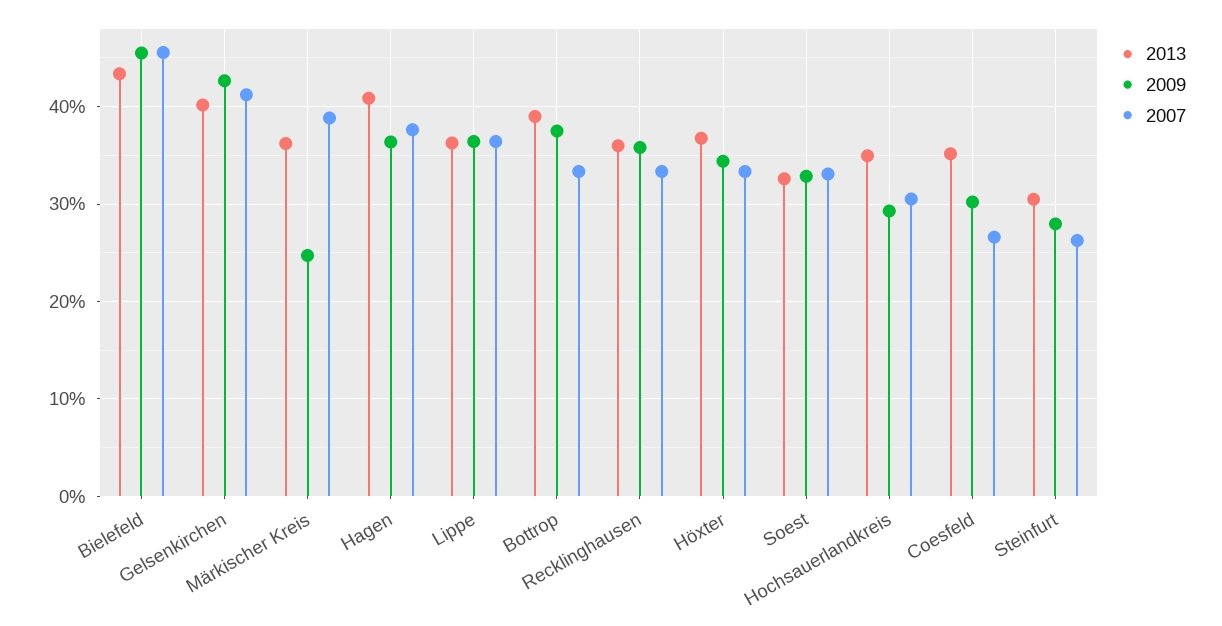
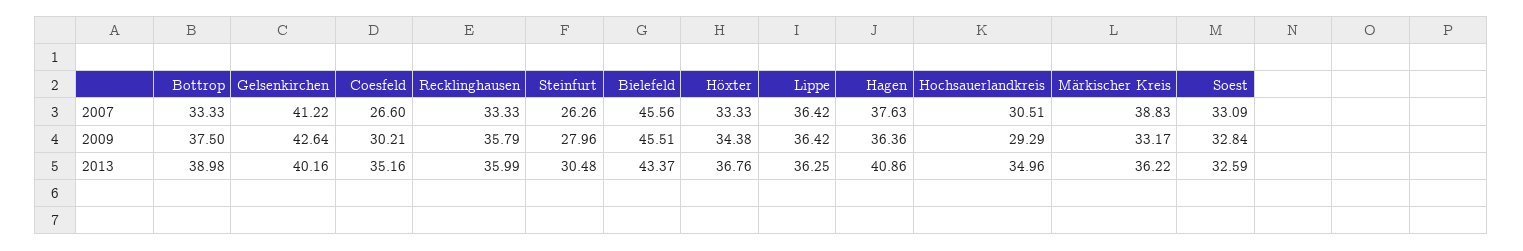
2009, Märkischer Kreis: 25 -> 33.17

